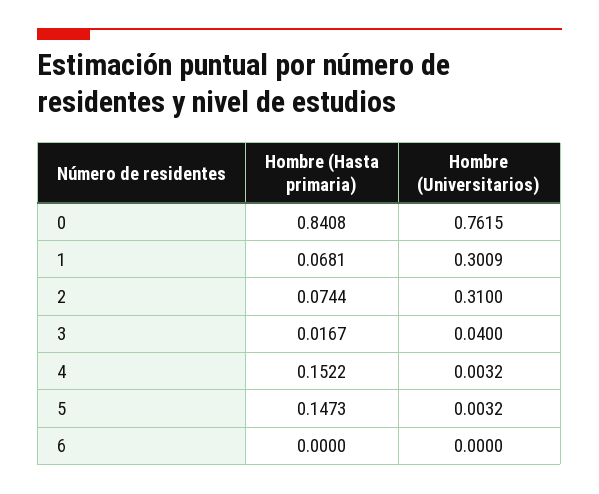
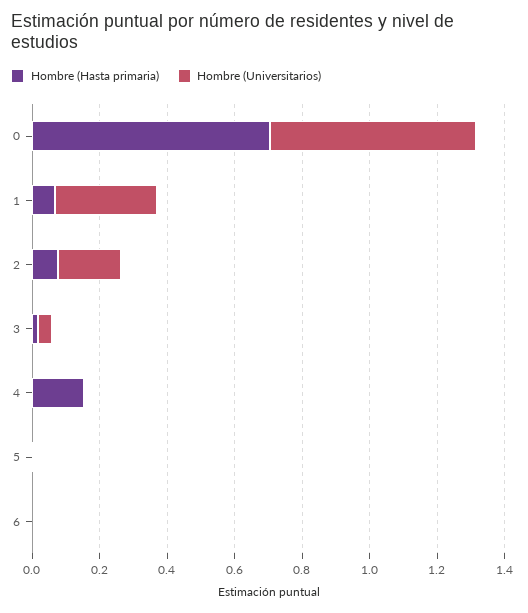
Hombre (Hasta primaria), 0: 0.8408 -> 0.7
Hombre (Universitarios), 0: 0.7615 -> 0.6
Hombre (Universitarios), 2: 0.31 -> 0.2
Hombre (Hasta primaria), 5: 0.1473 -> 0

